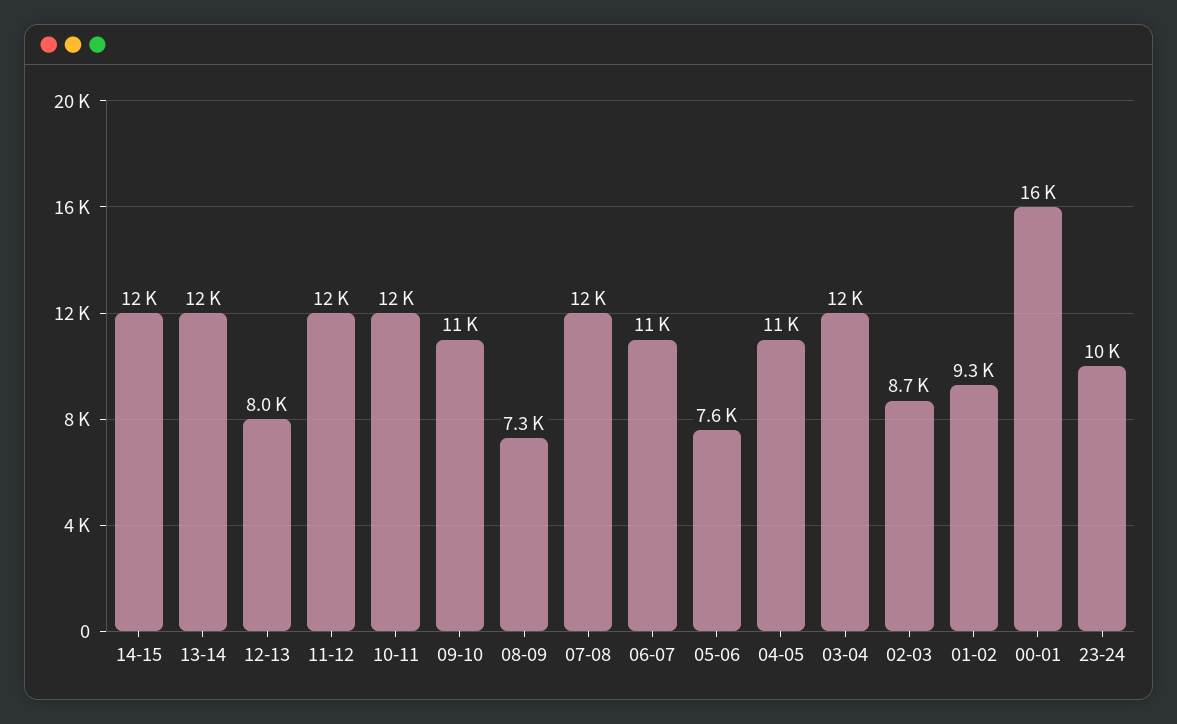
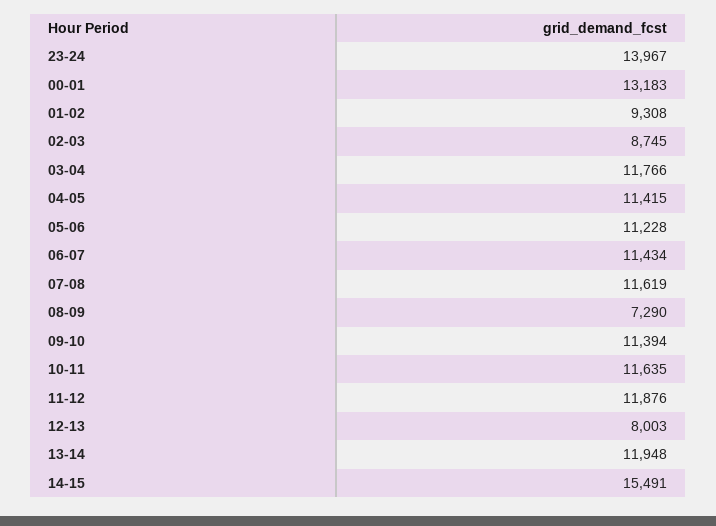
14-15: 12000 -> 15491
05-06: 7600 -> 11228
00-01: 16000 -> 13183
23-24: 10000 -> 13967

